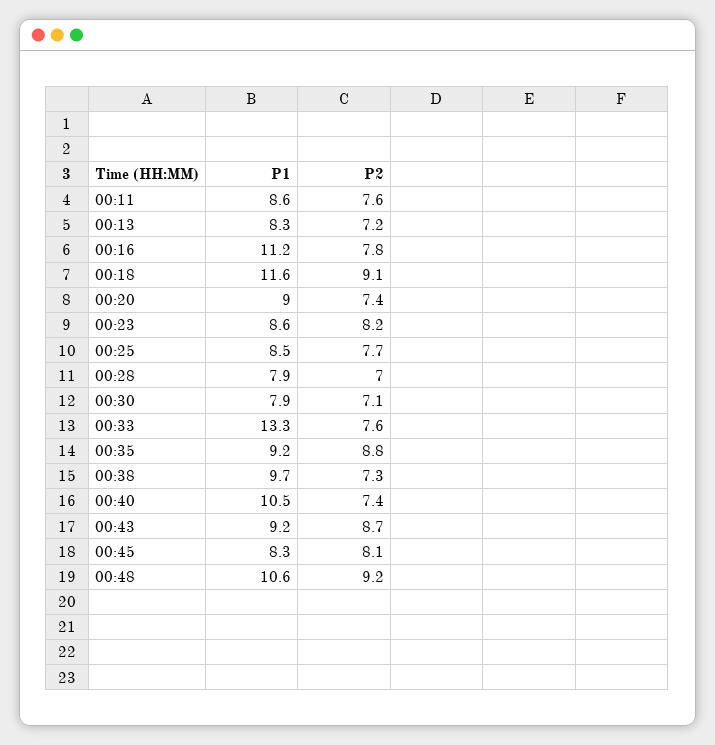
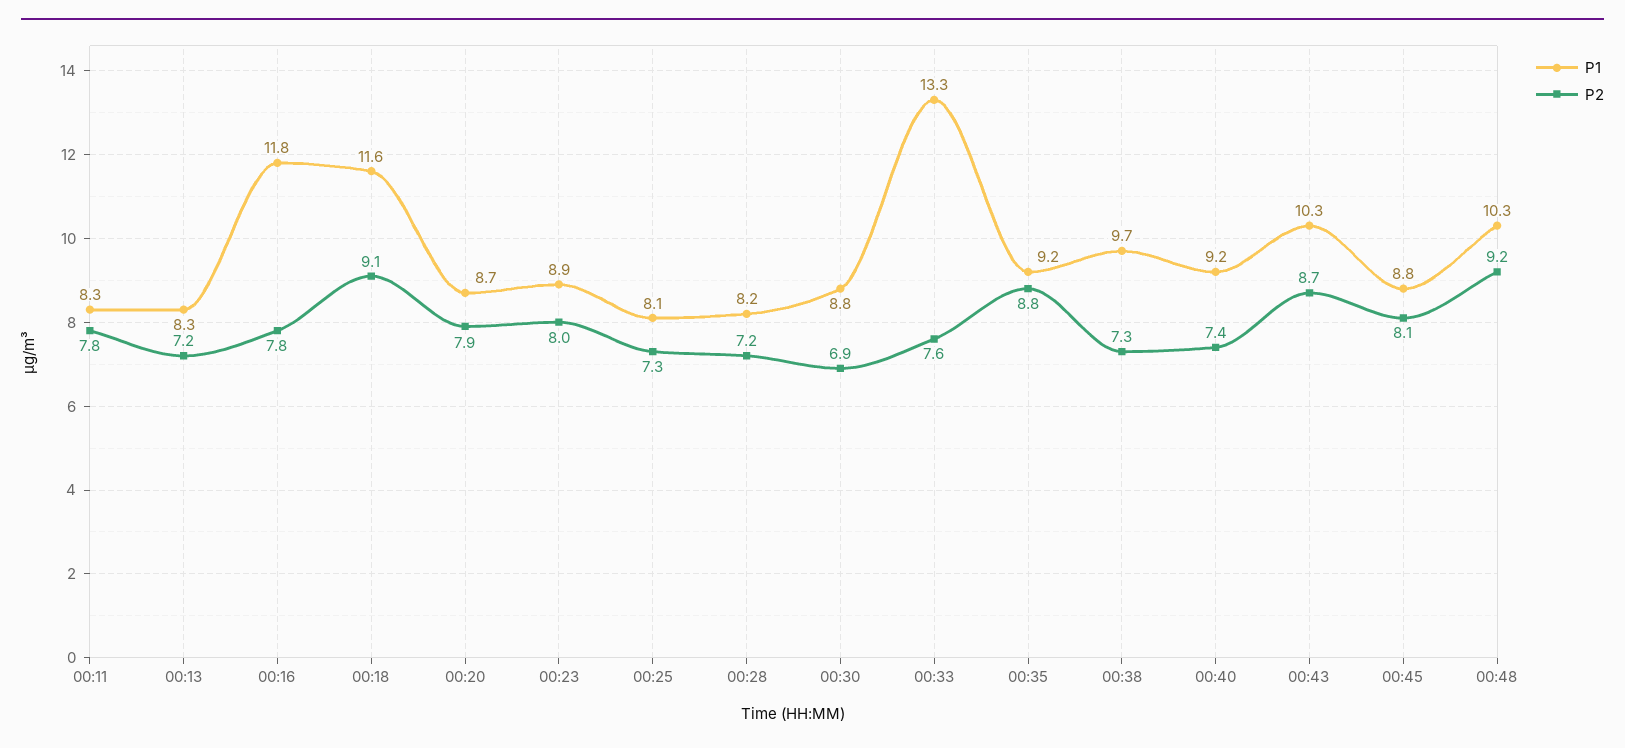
P1, 00:11: 8.6 -> 8.3
P2, 00:11: 7.6 -> 7.8
P1, 00:16: 11.2 -> 11.8
P1, 00:20: 9 -> 8.7
P2, 00:20: 7.4 -> 7.9
P1, 00:23: 8.6 -> 8.9
P2, 00:23: 8.2 -> 8
P1, 00:25: 8.5 -> 8.1
P2, 00:25: 7.7 -> 7.3
P1, 00:28: 7.9 -> 8.2
P2, 00:28: 7 -> 7.2
P1, 00:30: 7.9 -> 8.8
P2, 00:30: 7.1 -> 6.9
P1, 00:40: 10.5 -> 9.2
P1, 00:43: 9.2 -> 10.3
P1, 00:45: 8.3 -> 8.8
P1, 00:48: 10.6 -> 10.3

